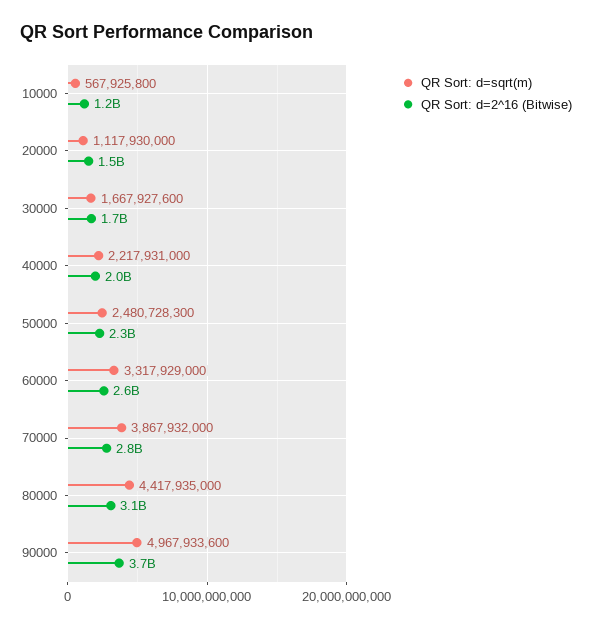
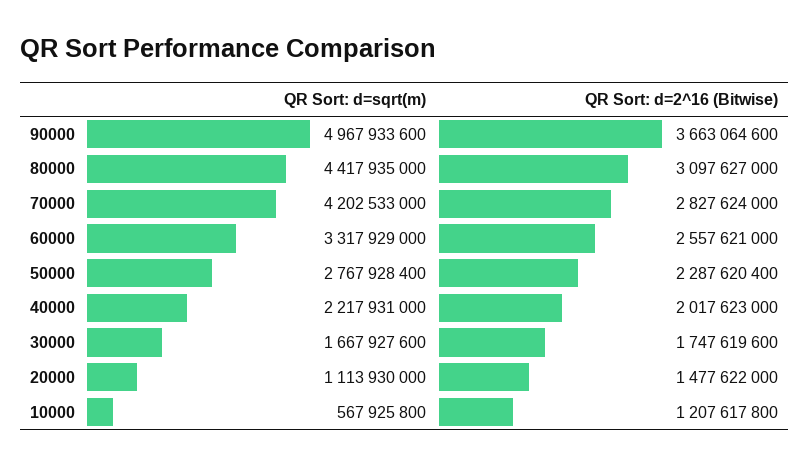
QR Sort: d=sqrt(m), 20000: 1117930000 -> 1113930000
QR Sort: d=sqrt(m), 50000: 2480728300 -> 2767928400
QR Sort: d=sqrt(m), 70000: 3867932000 -> 4202533000

